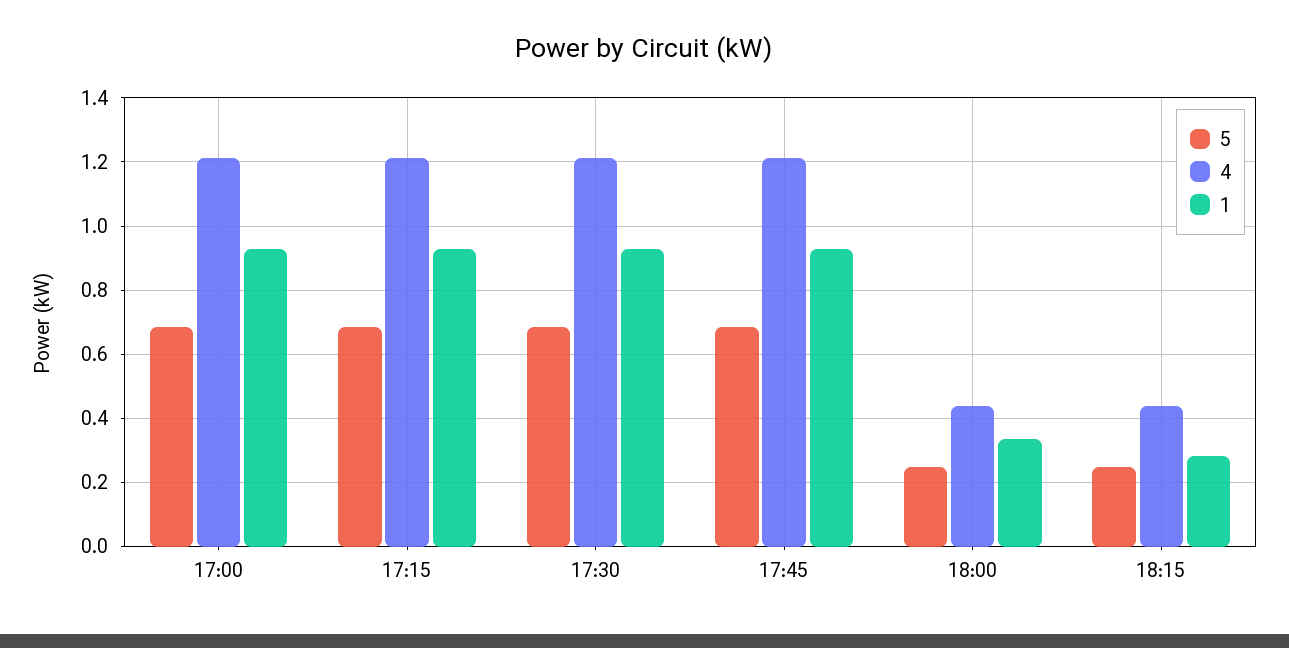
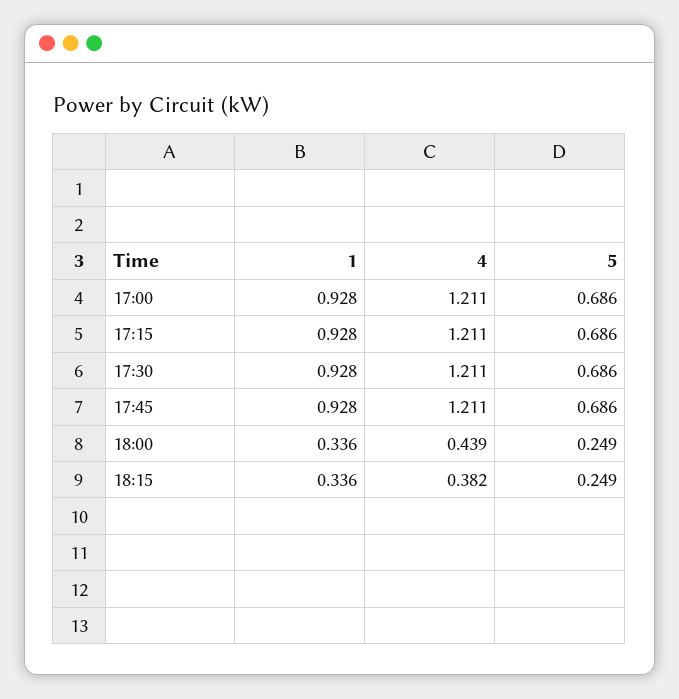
4, 18:15: 0.44 -> 0.382
1, 18:15: 0.28 -> 0.336

